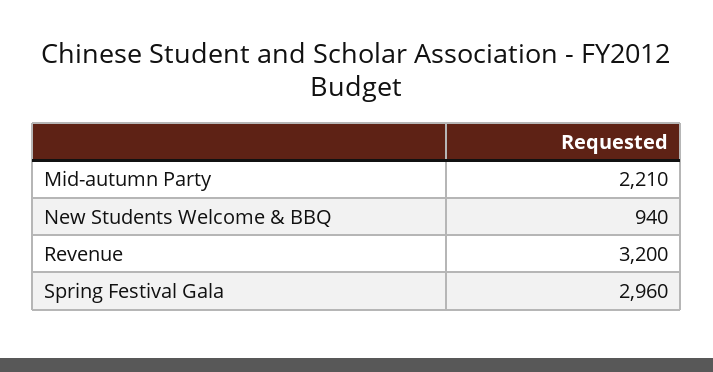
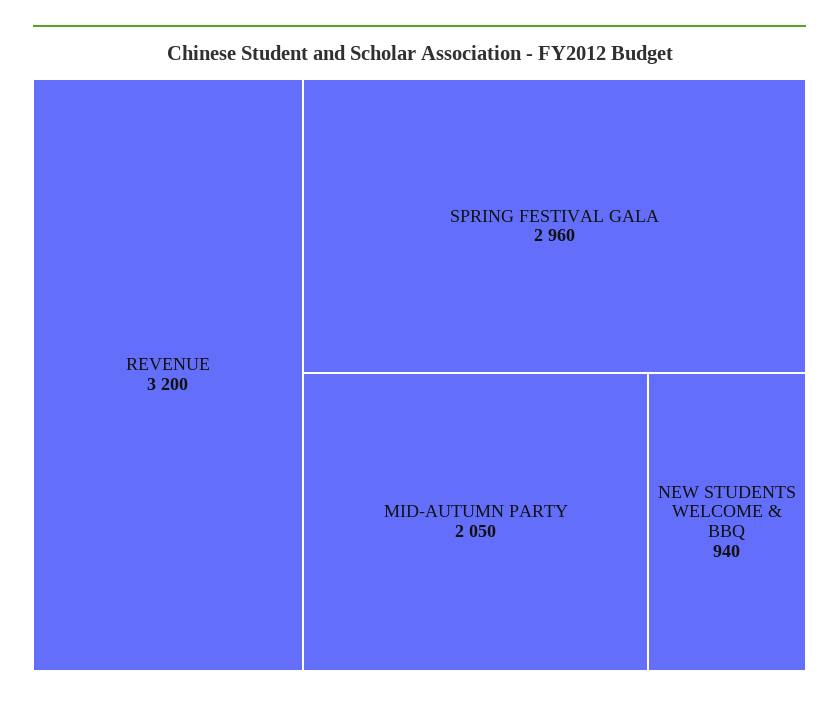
Mid-autumn Party: 2210 -> 2050

